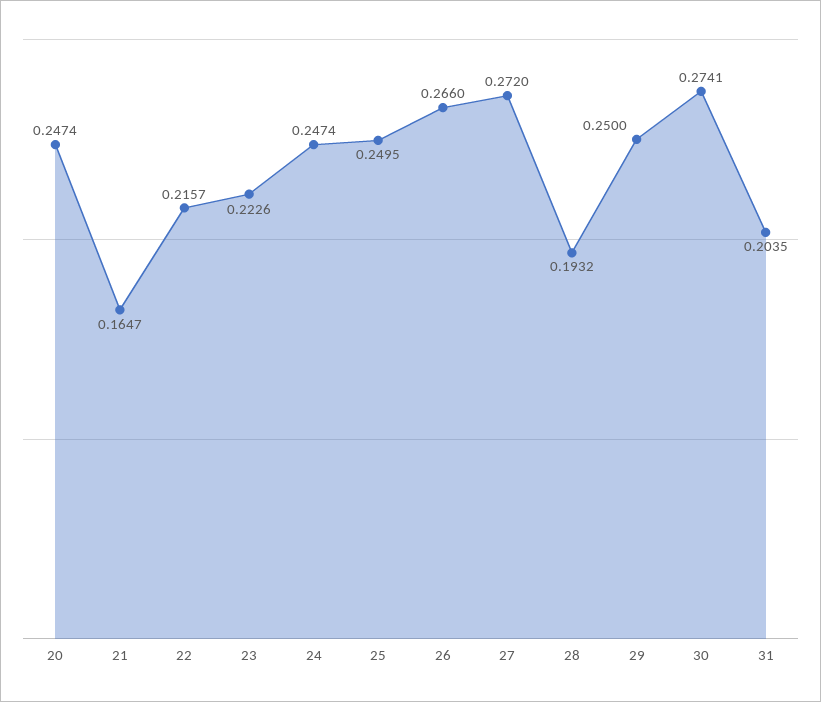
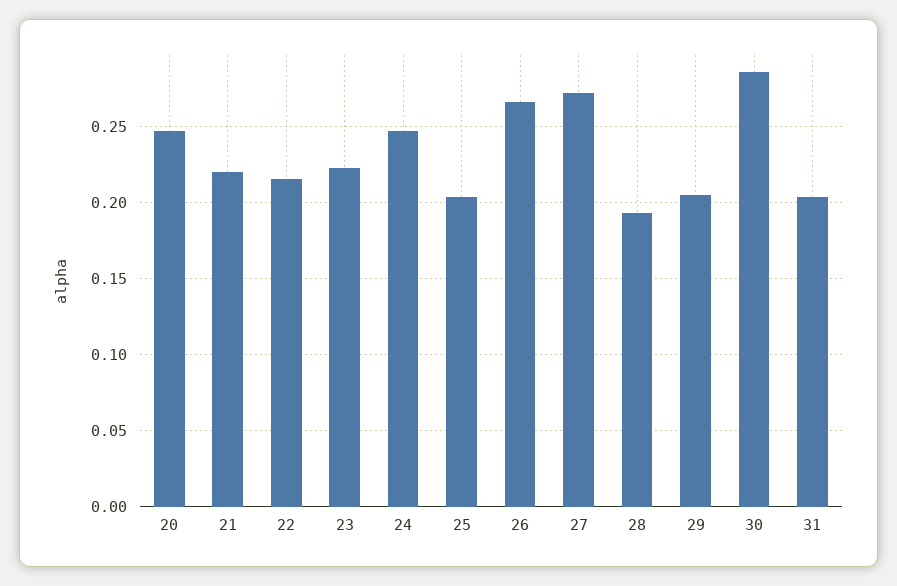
21: 0.1647 -> 0.22
25: 0.2495 -> 0.205
29: 0.25 -> 0.205
30: 0.2741 -> 0.285

